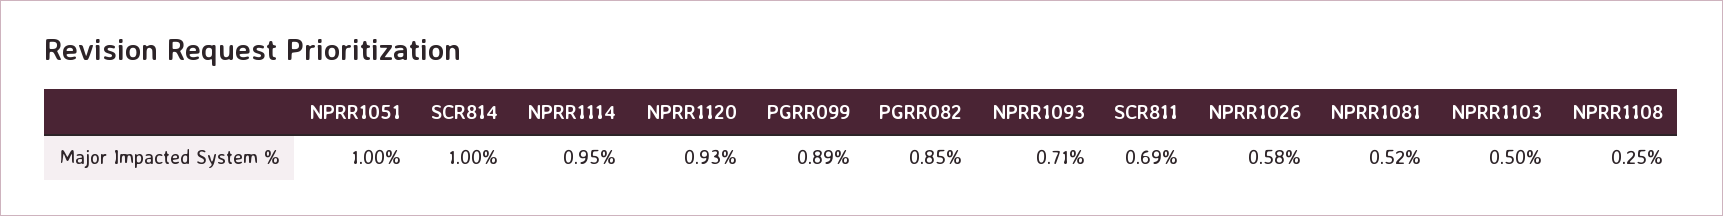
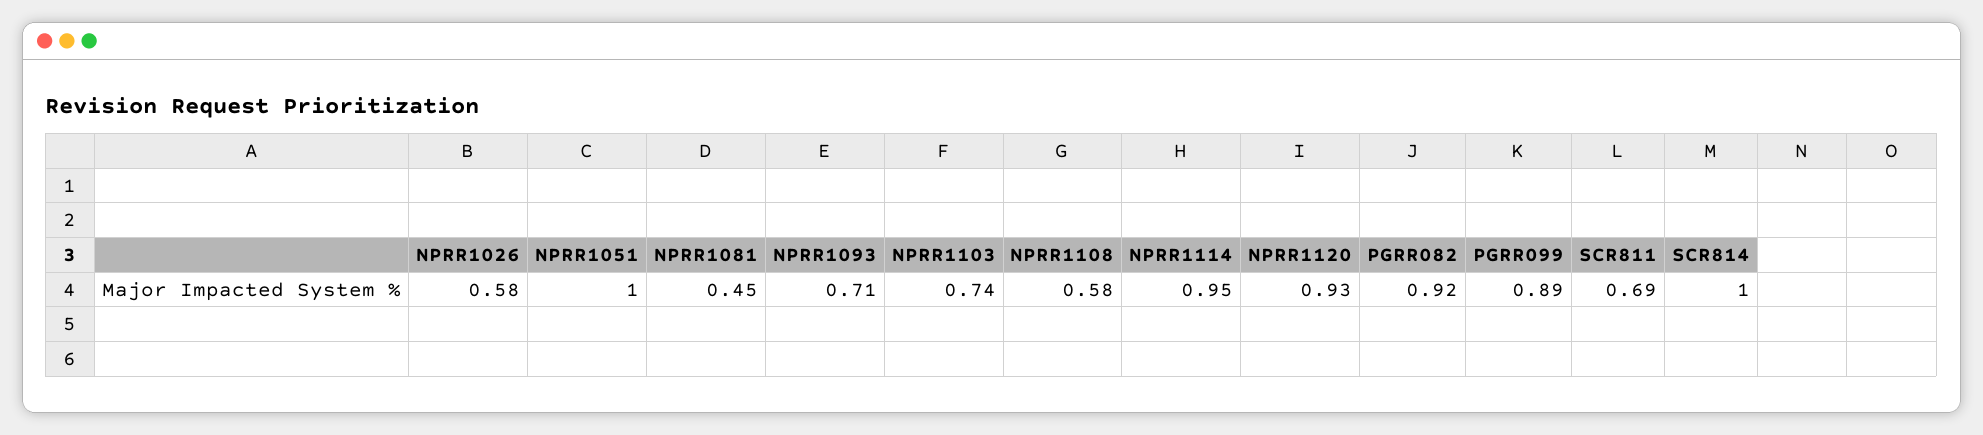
PGRR082: 0.85 -> 0.92
NPRR1081: 0.52 -> 0.45
NPRR1103: 0.5 -> 0.74
NPRR1108: 0.25 -> 0.58

